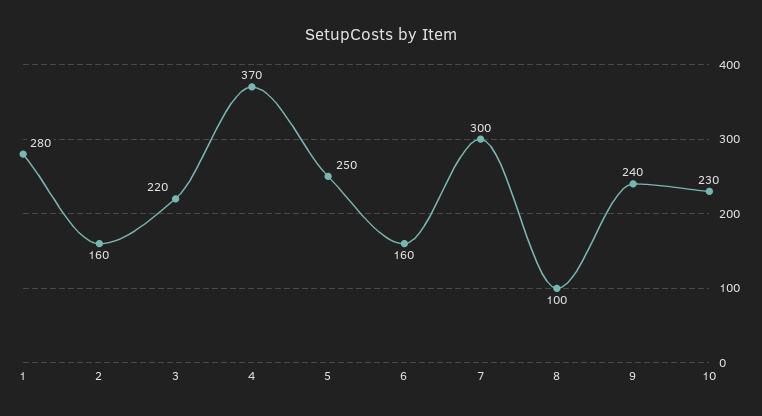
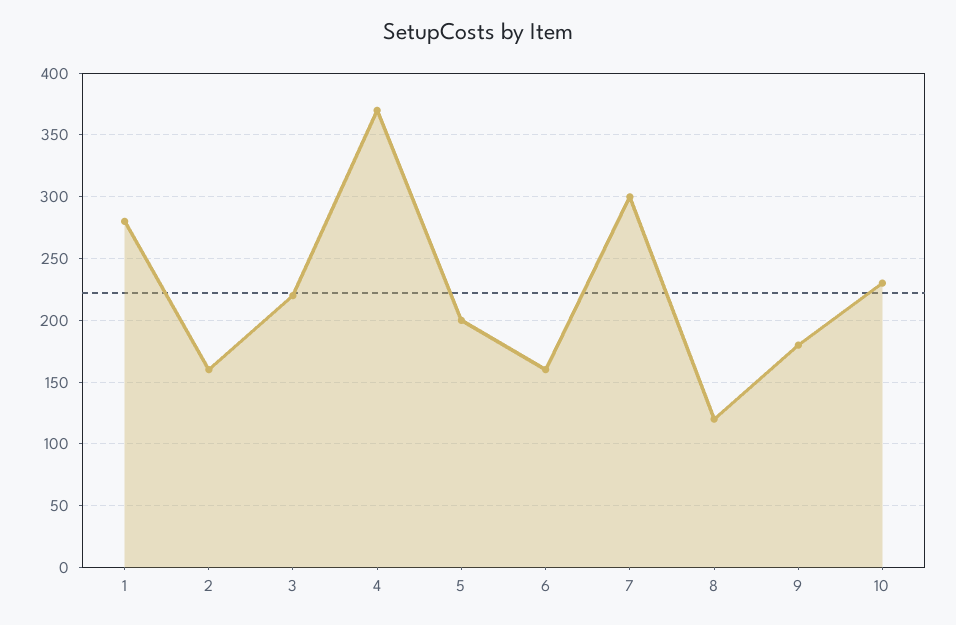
5: 250 -> 200
8: 100 -> 120
9: 240 -> 180

